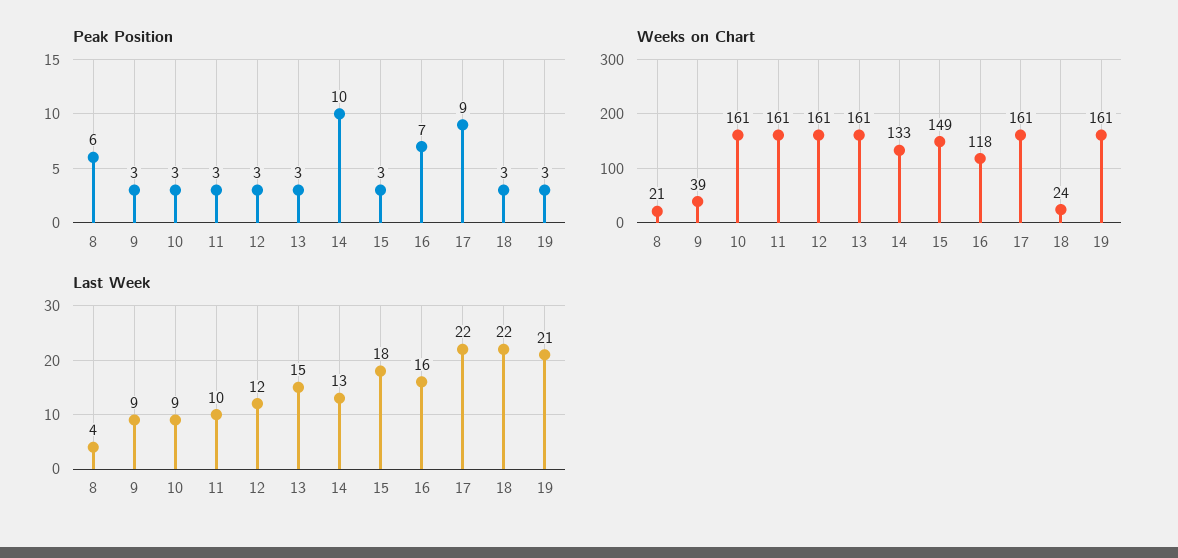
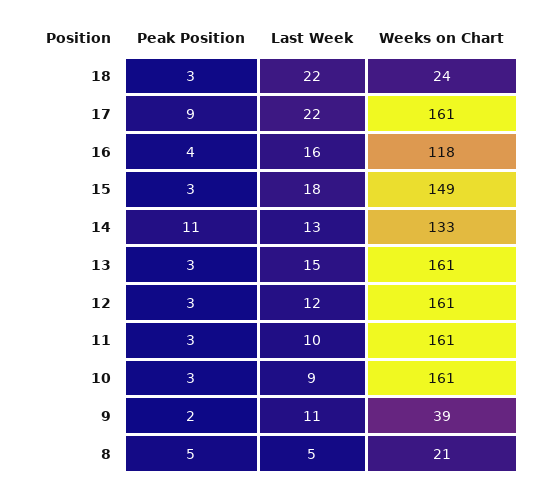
Peak Position, 8: 6 -> 5
Peak Position, 9: 3 -> 2
Peak Position, 14: 10 -> 11
Peak Position, 16: 7 -> 4
Peak Position, 19: 3 -> none
Weeks on Chart, 19: 161 -> none
Last Week, 8: 4 -> 5
Last Week, 9: 9 -> 11
Last Week, 19: 21 -> none

